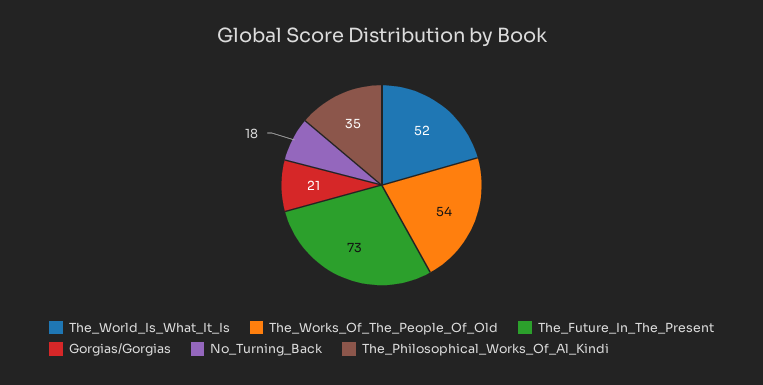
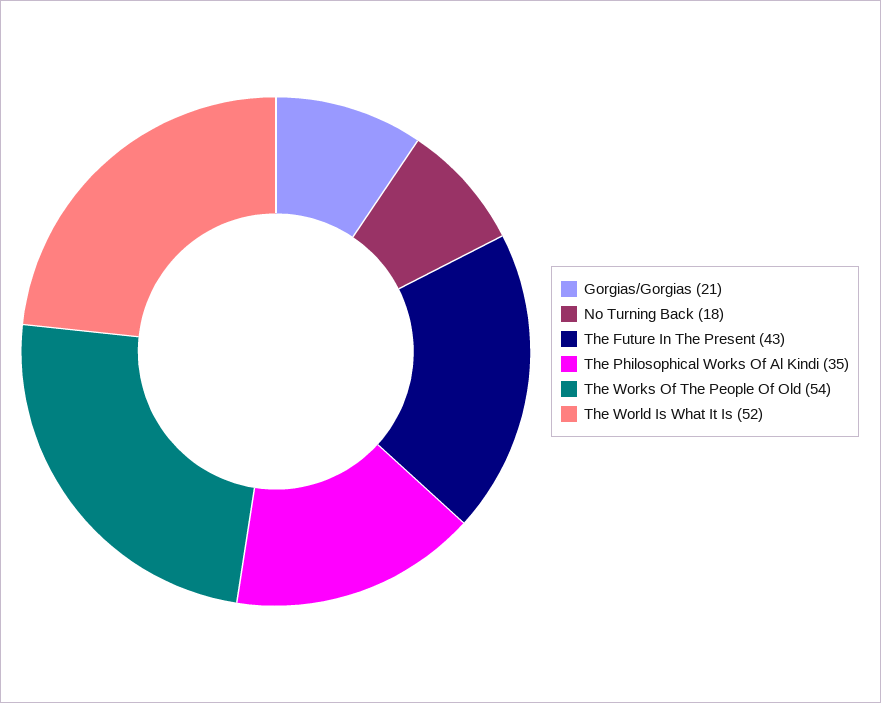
The_Future_In_The_Present: 73 -> 43

